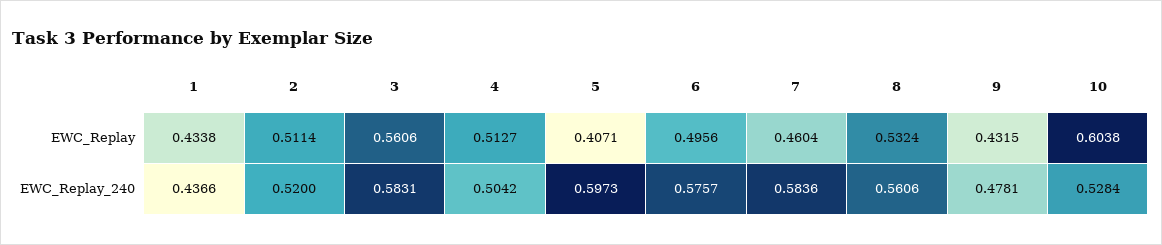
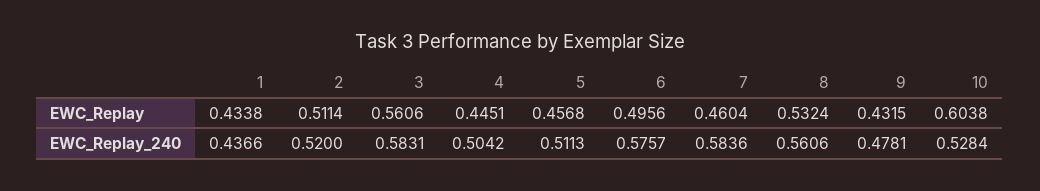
4, EWC_Replay: 0.5127 -> 0.4451
5, EWC_Replay: 0.4071 -> 0.4568
5, EWC_Replay_240: 0.5973 -> 0.5113

